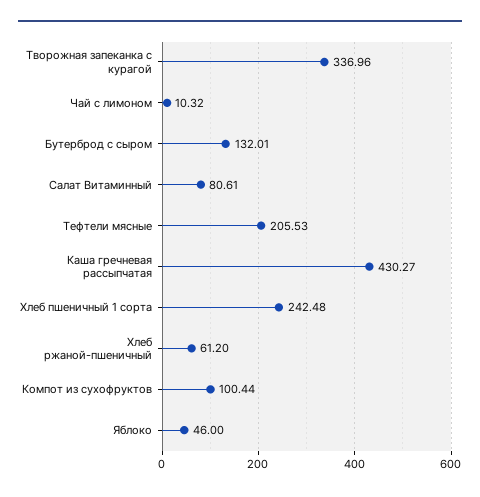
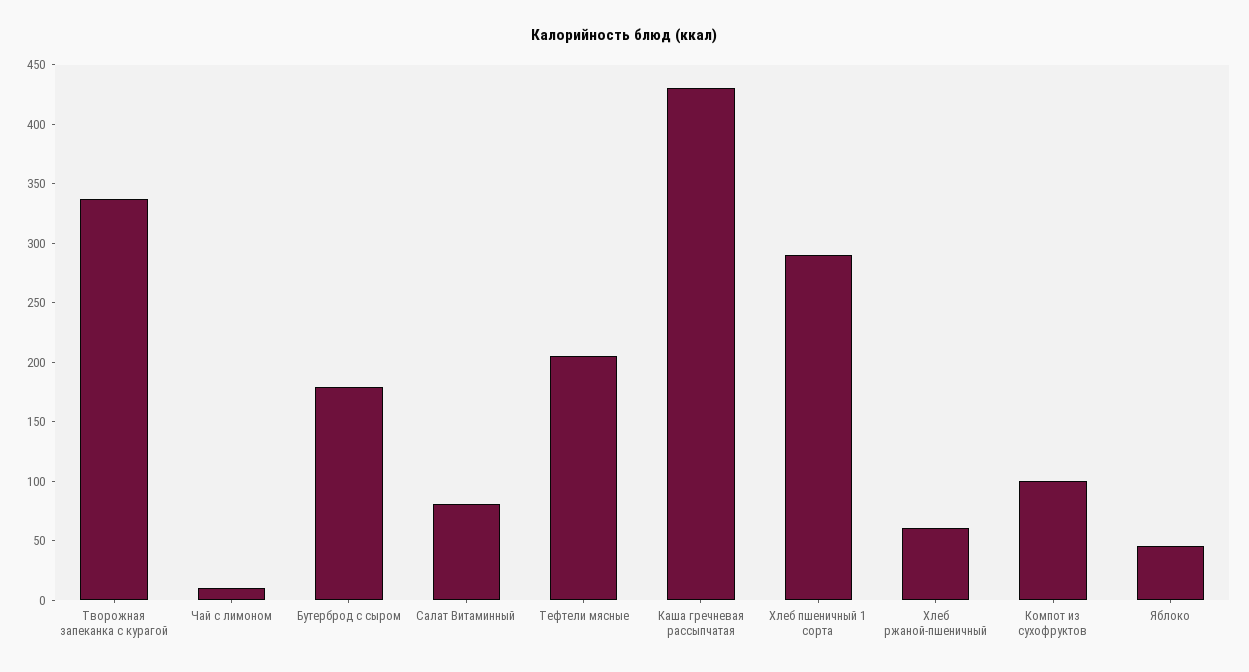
Бутерброд с сыром: 132.01 -> 180
Хлеб пшеничный 1 сорта: 242.48 -> 290

